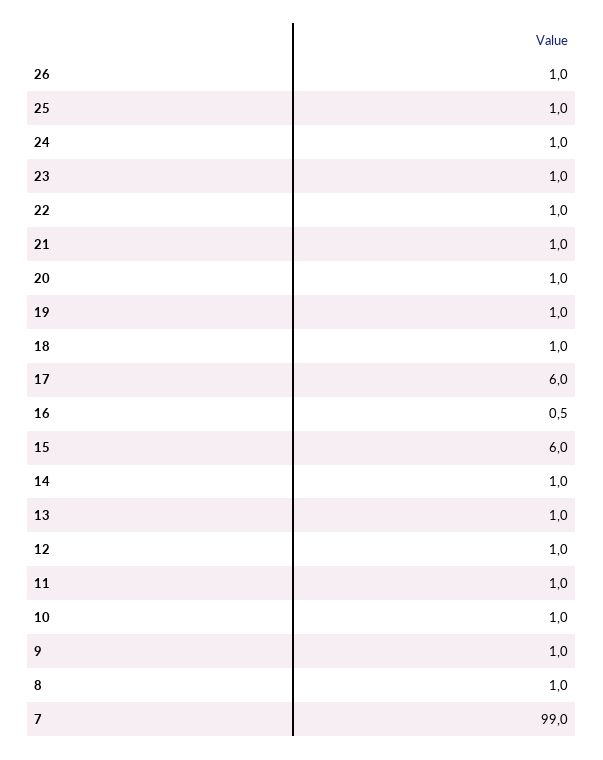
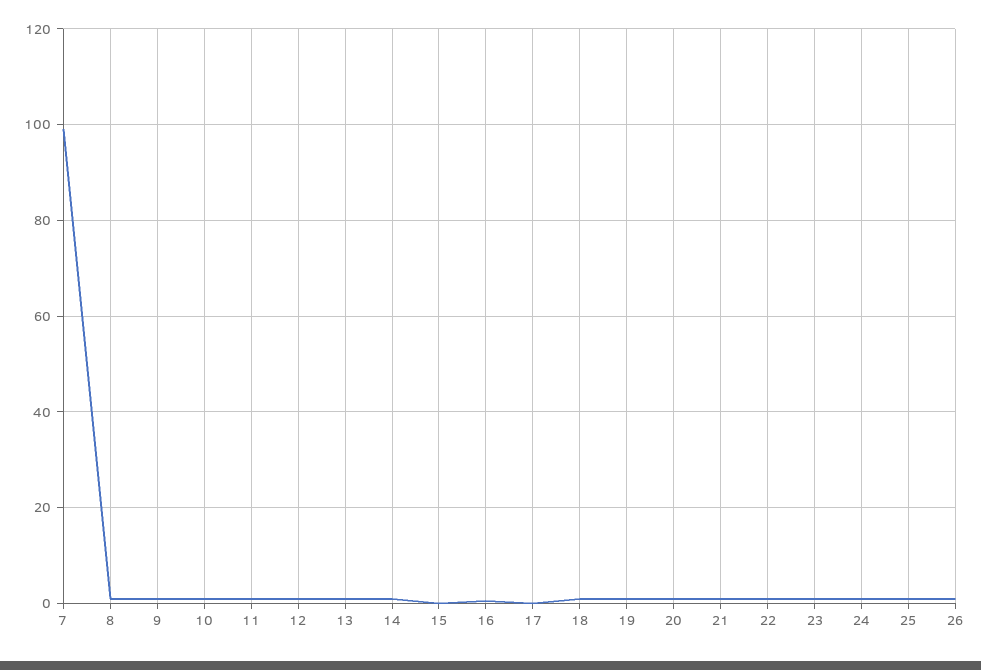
17: 6 -> 0
15: 6 -> 0

